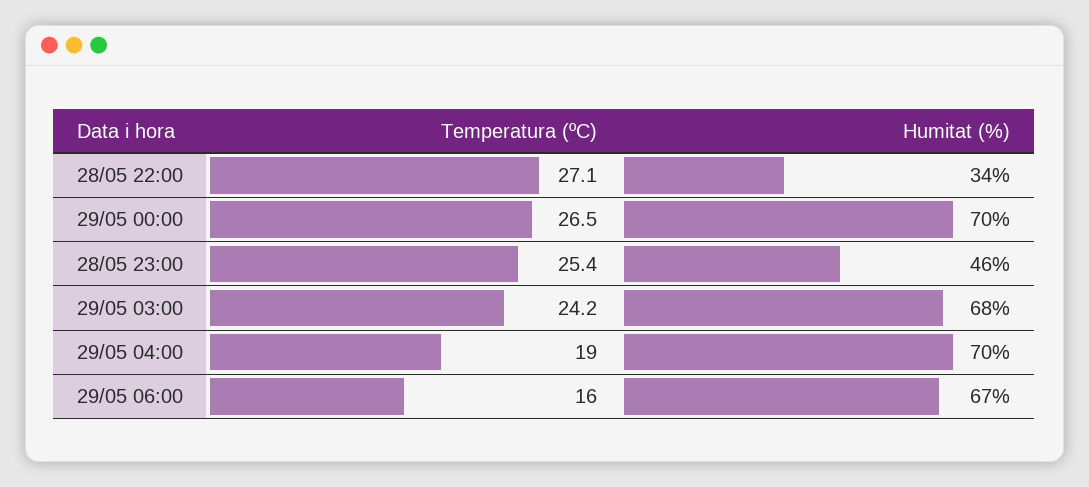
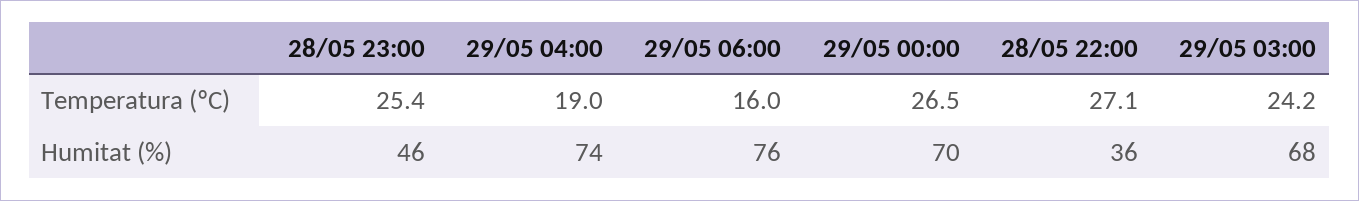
Humitat (%), 28/05 22:00: 34 -> 36
Humitat (%), 29/05 04:00: 70 -> 74
Humitat (%), 29/05 06:00: 67 -> 76

